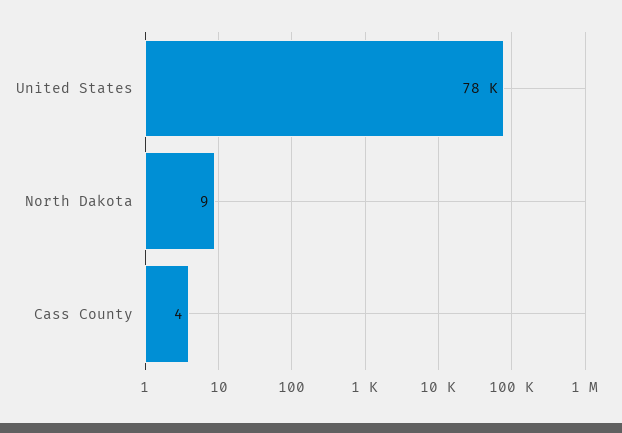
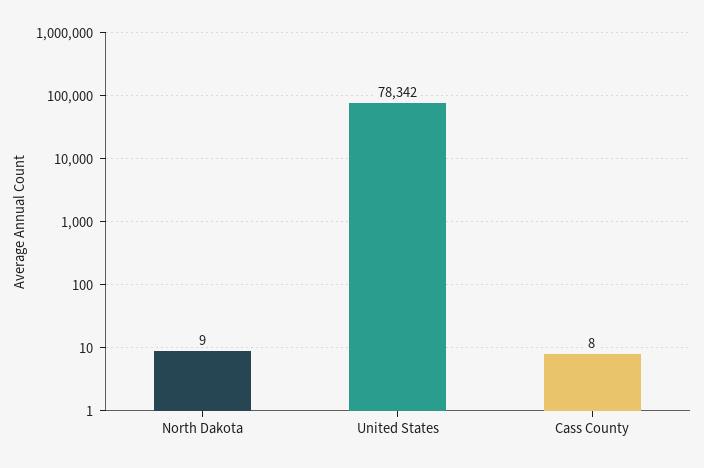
Cass County: 4 -> 8

